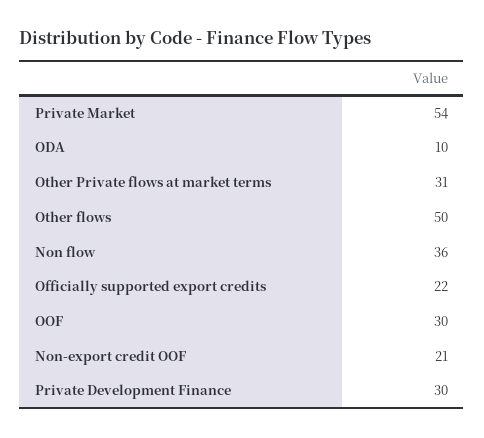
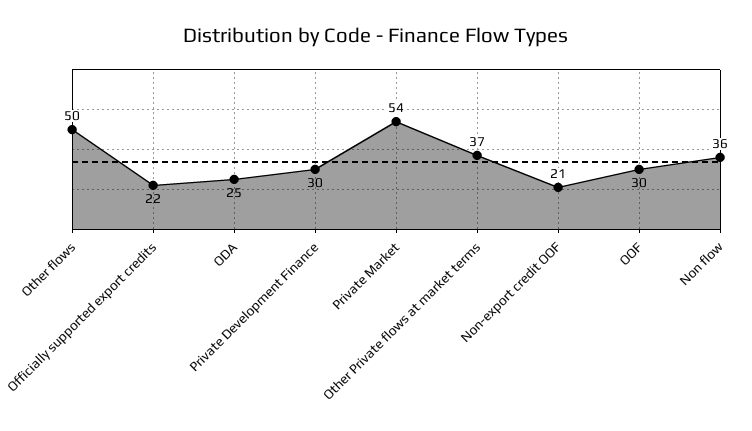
ODA: 10 -> 25
Other Private flows at market terms: 31 -> 37

